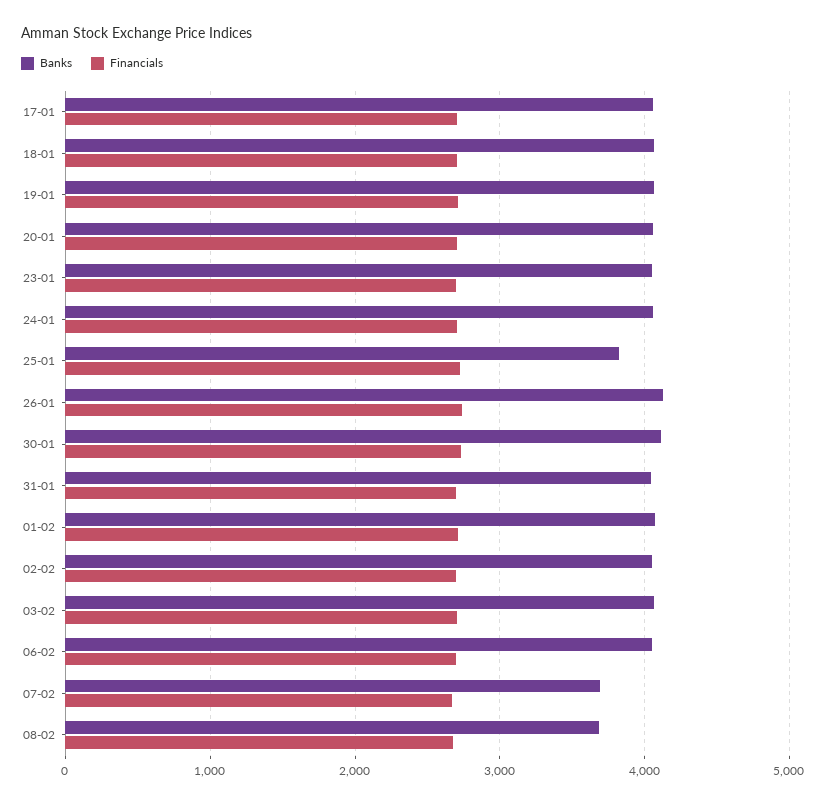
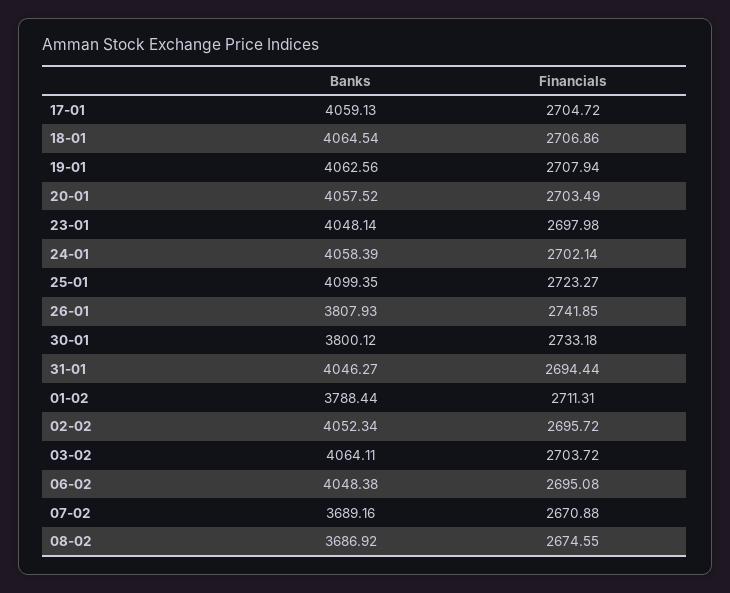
Banks, 25-01: 3800 -> 4099.35
Banks, 26-01: 4100 -> 3807.93
Banks, 30-01: 4100 -> 3800.12
Banks, 01-02: 4100 -> 3788.44

